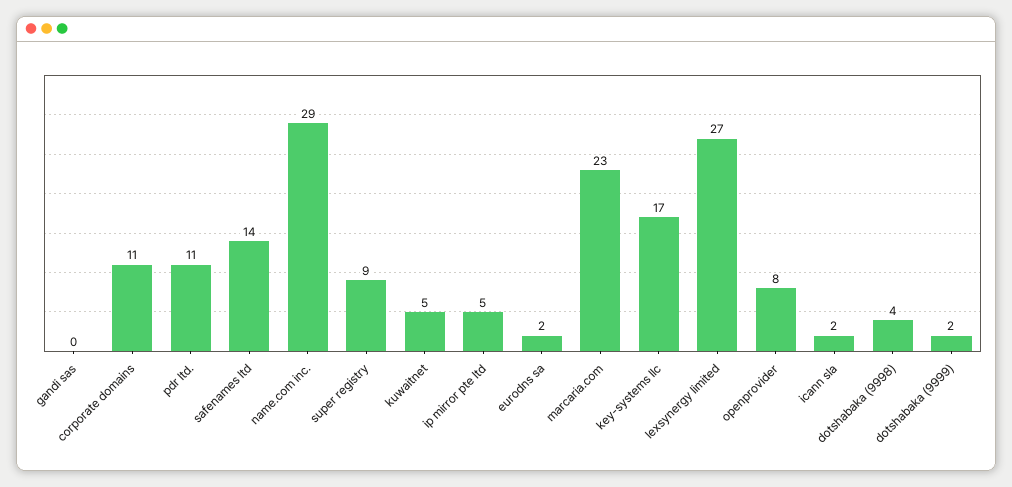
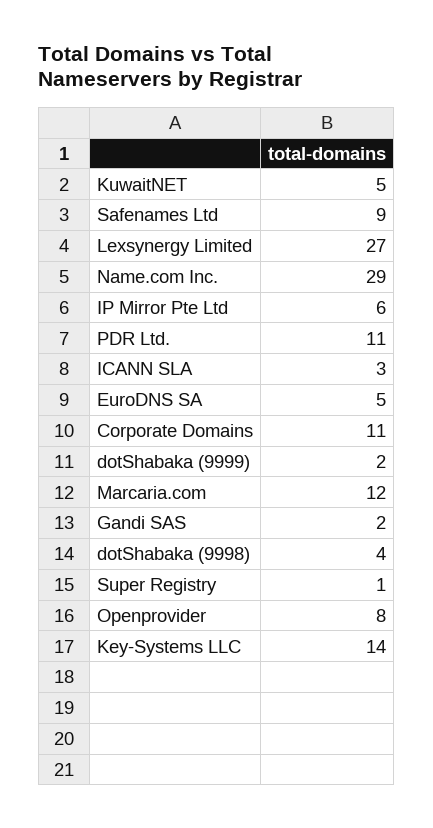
gandi sas: 0 -> 2
safenames ltd: 14 -> 9
super registry: 9 -> 1
ip mirror pte ltd: 5 -> 6
eurodns sa: 2 -> 5
marcaria.com: 23 -> 12
key-systems llc: 17 -> 14
icann sla: 2 -> 3

